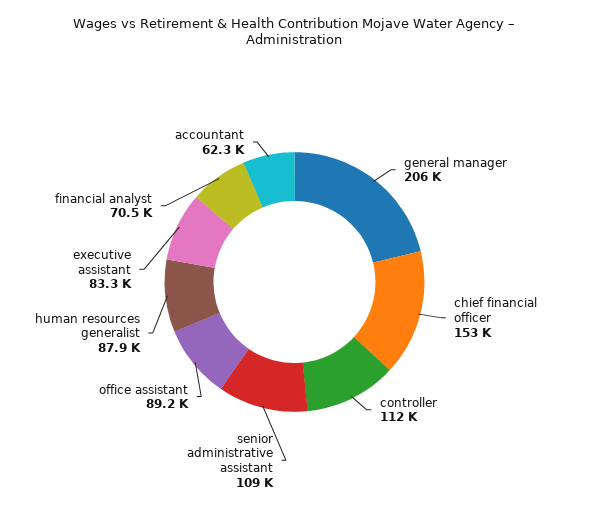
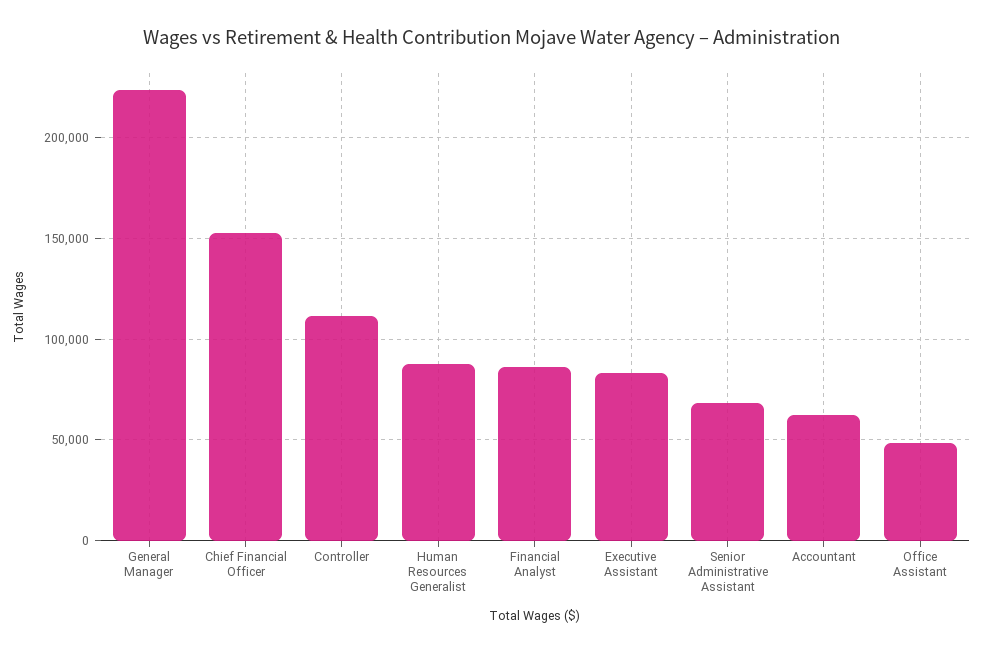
general manager: 206000 -> 225000
senior administrative assistant: 109000 -> 70000
office assistant: 89200 -> 50000
financial analyst: 70500 -> 85000

